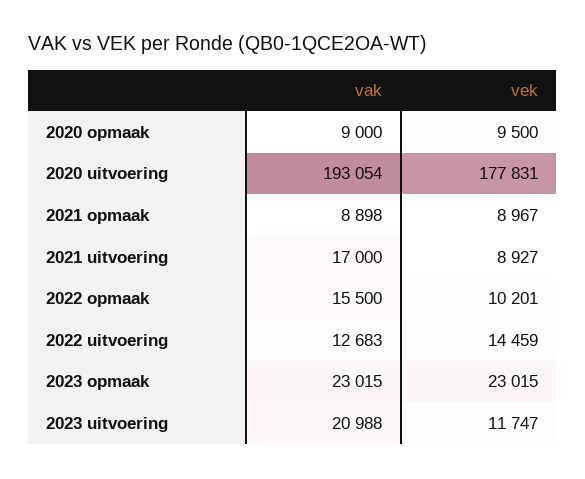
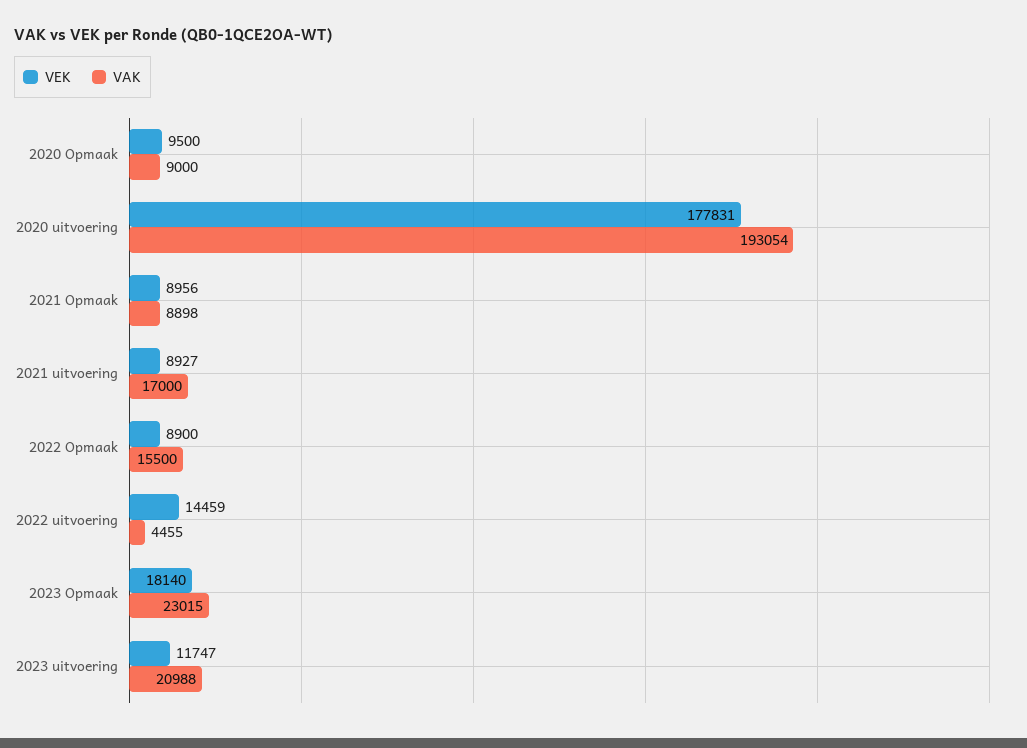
vek, 2021 opmaak: 8967 -> 8956
vek, 2022 opmaak: 10201 -> 8900
vak, 2022 uitvoering: 12683 -> 4455
vek, 2023 opmaak: 23015 -> 18140

